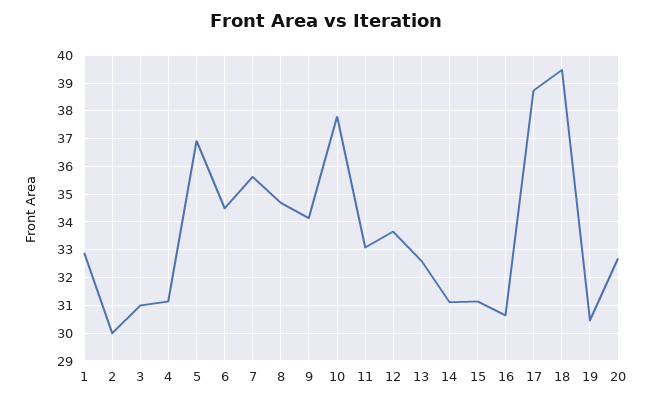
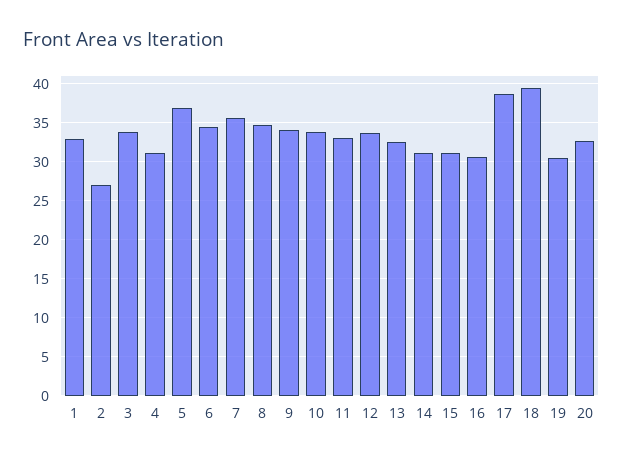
2: 30 -> 27
3: 31 -> 34
10: 37.75 -> 34

